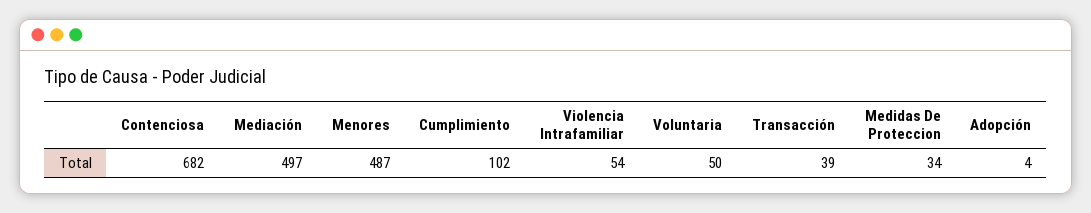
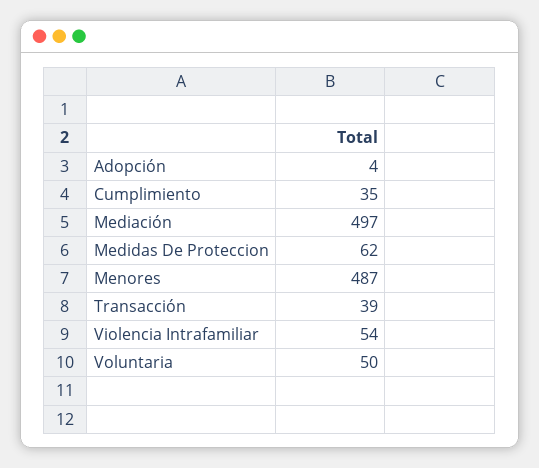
Contenciosa: 682 -> none
Cumplimiento: 102 -> 35
Medidas De Proteccion: 34 -> 62

